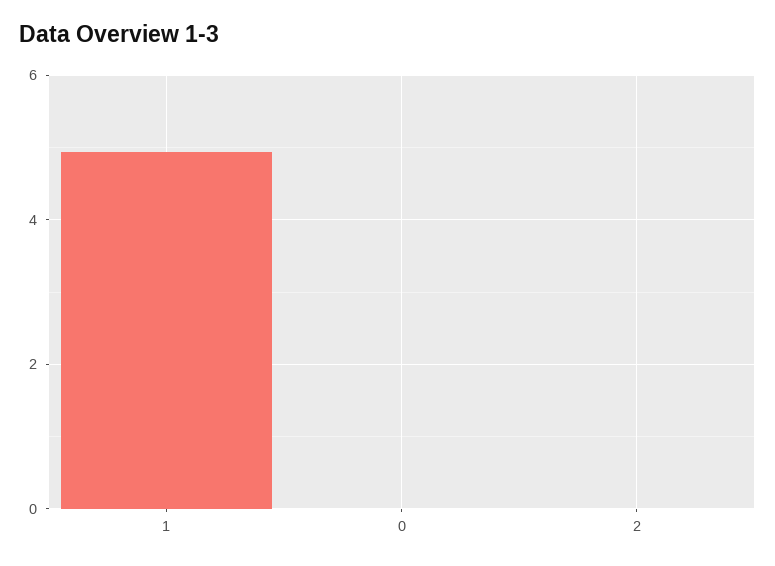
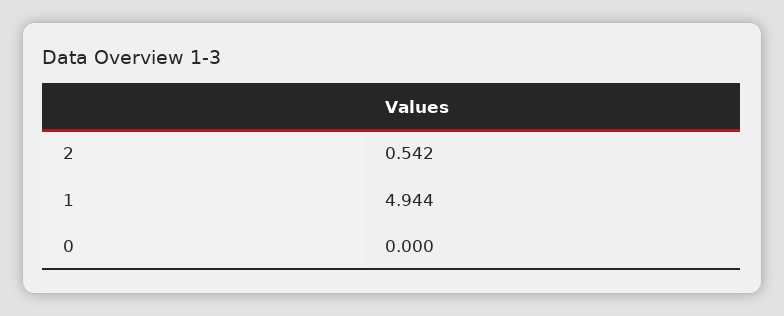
2: 0 -> 0.542

